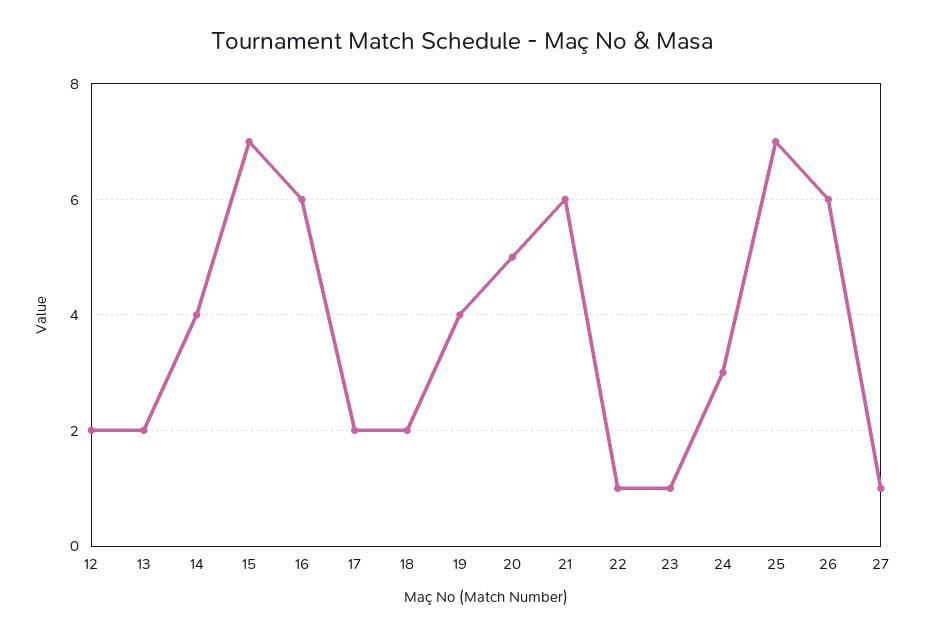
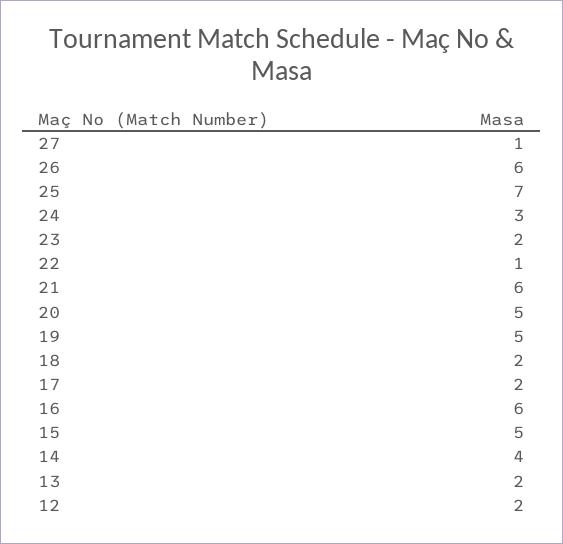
15: 7 -> 5
19: 4 -> 5
23: 1 -> 2

